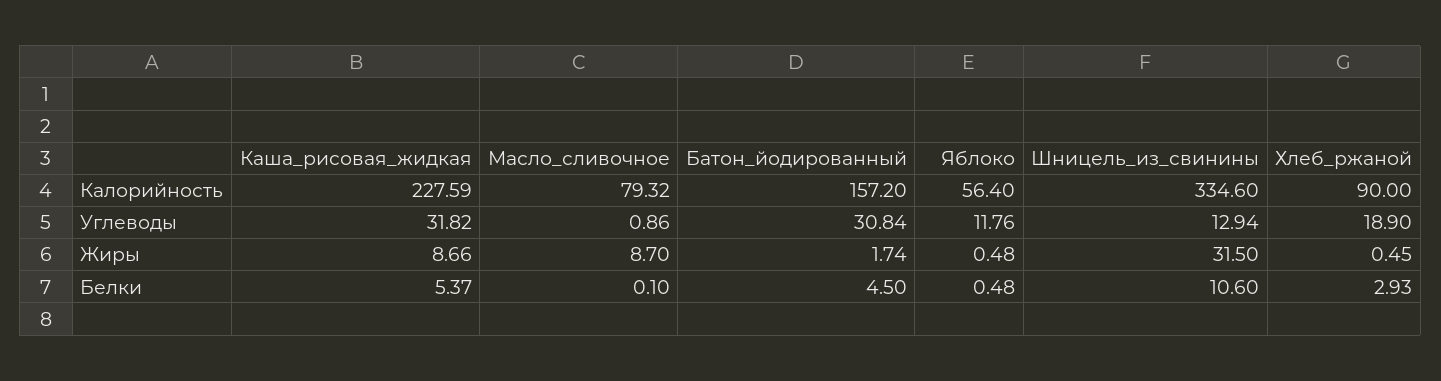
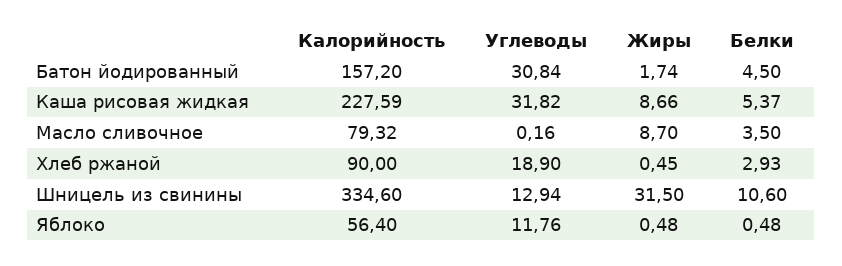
Масло_сливочное, Углеводы: 0.86 -> 0.16
Масло_сливочное, Белки: 0.1 -> 3.5

